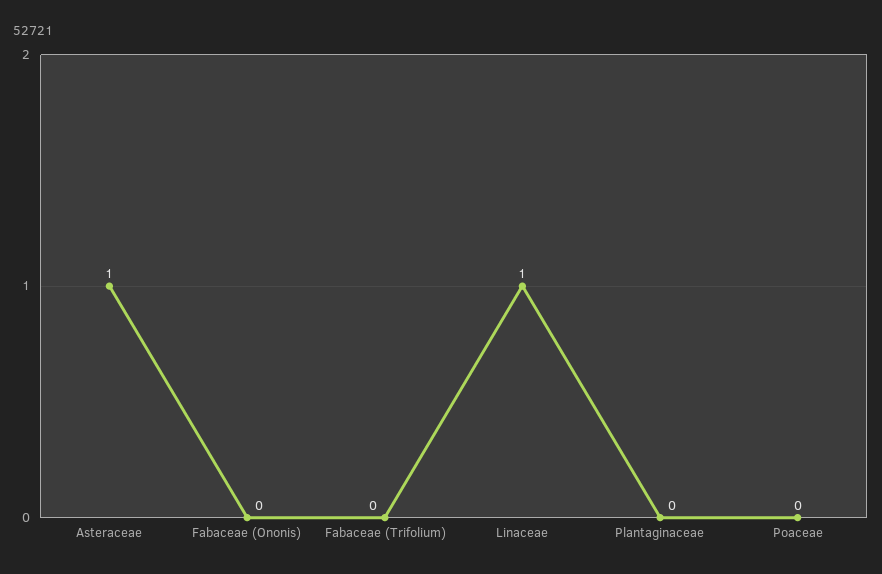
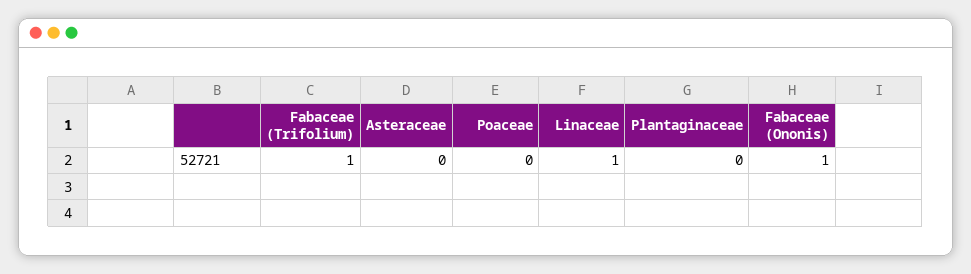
Asteraceae: 1 -> 0
Fabaceae (Ononis): 0 -> 1
Fabaceae (Trifolium): 0 -> 1

